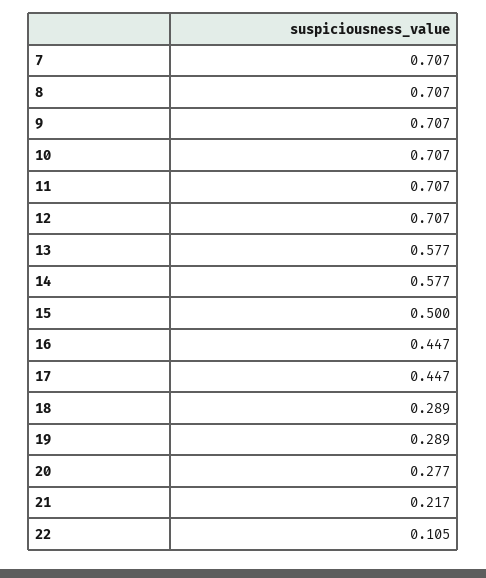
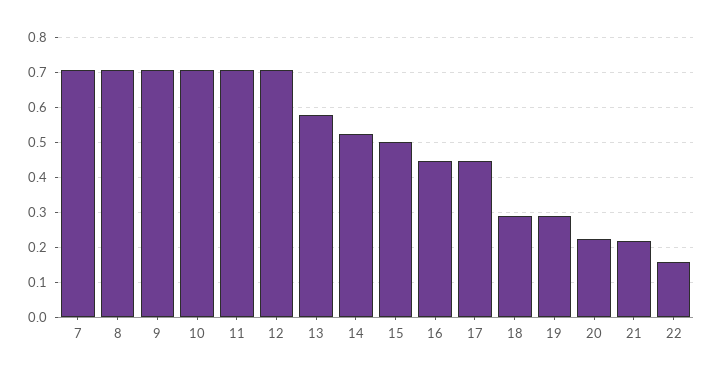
14: 0.577 -> 0.52
20: 0.277 -> 0.22
22: 0.105 -> 0.16

